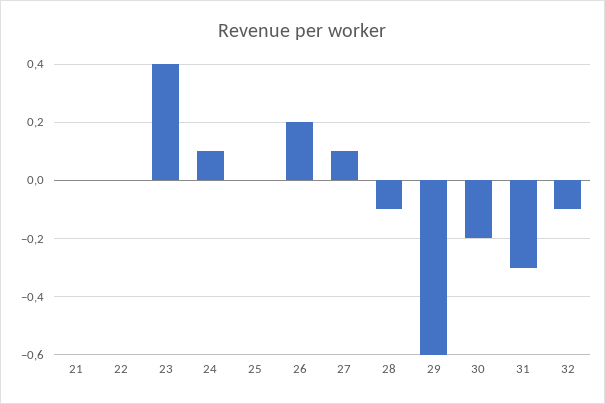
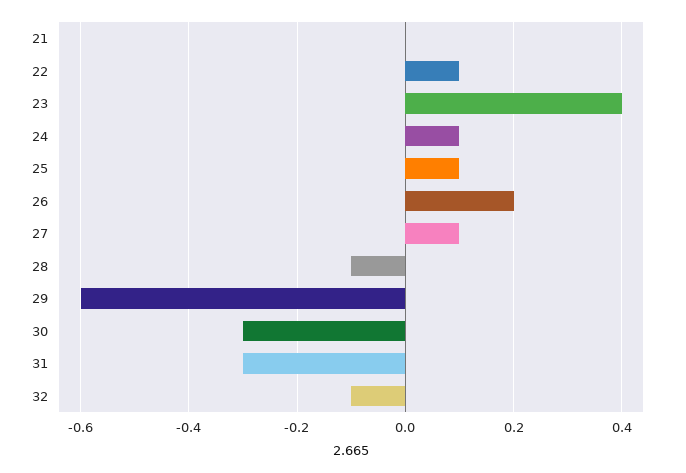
22: 0 -> 0.1
25: 0 -> 0.1
30: -0.2 -> -0.3

